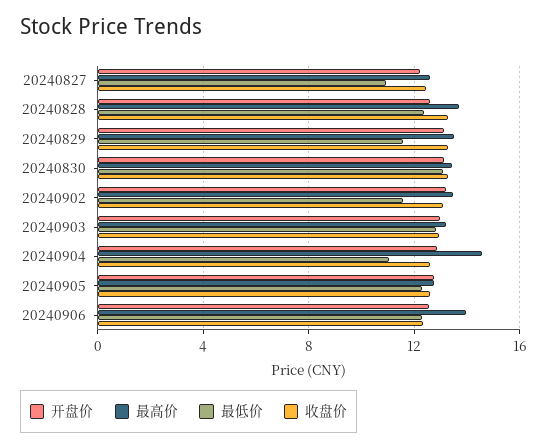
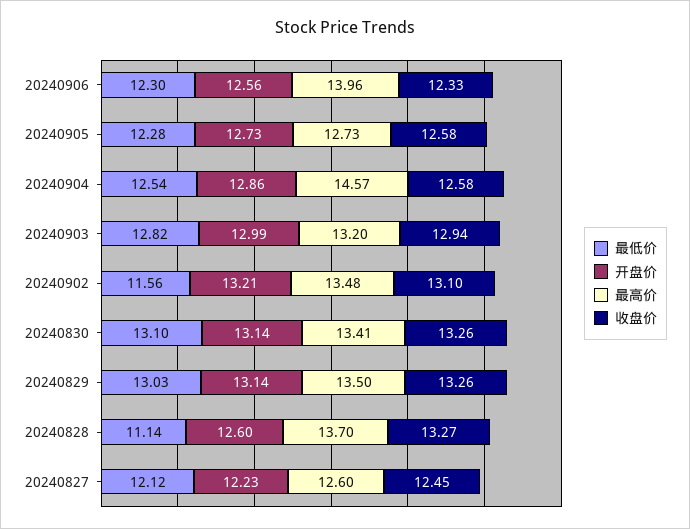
最低价, 20240827: 11 -> 12.12
最低价, 20240828: 12.5 -> 11.14
最低价, 20240829: 11.5 -> 13.03
最低价, 20240904: 11 -> 12.54

